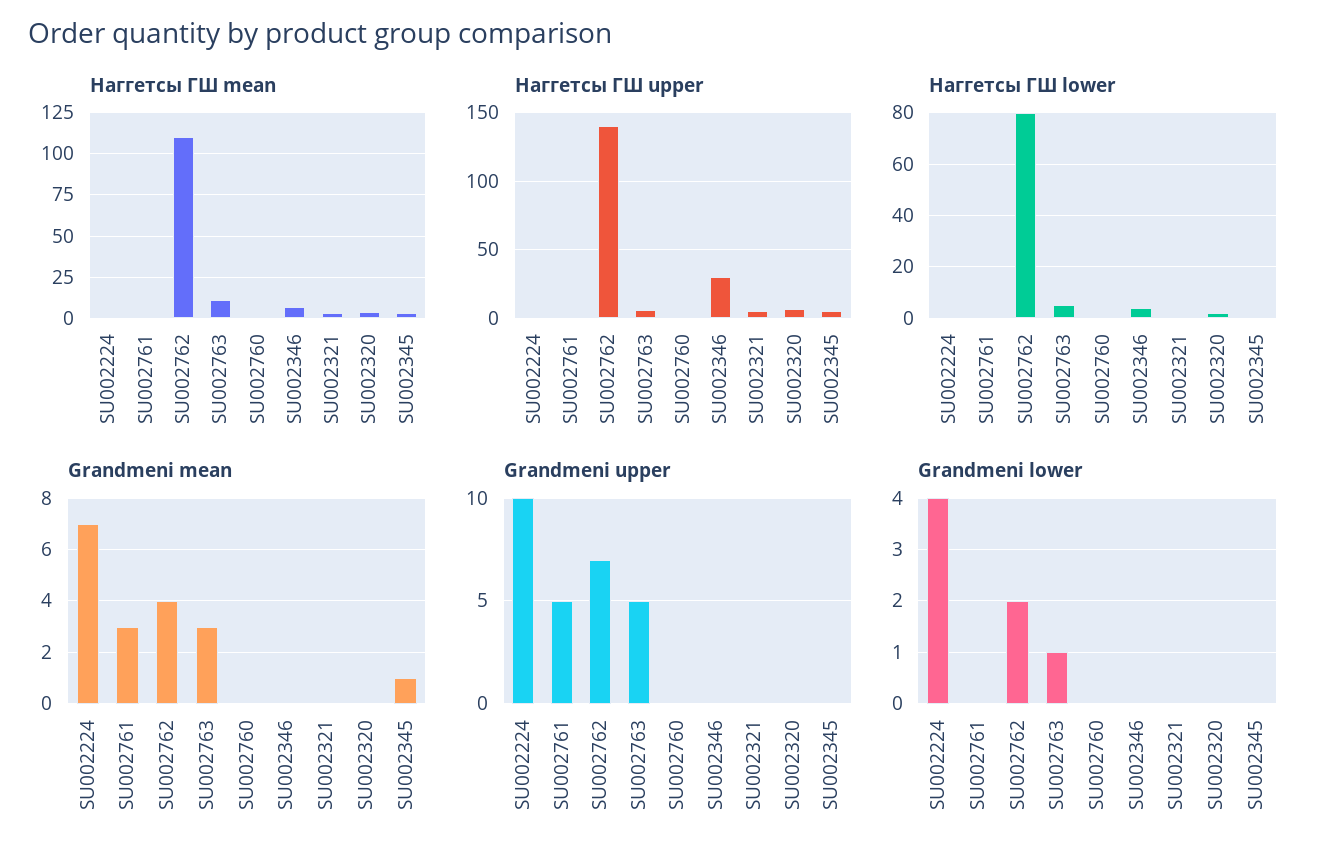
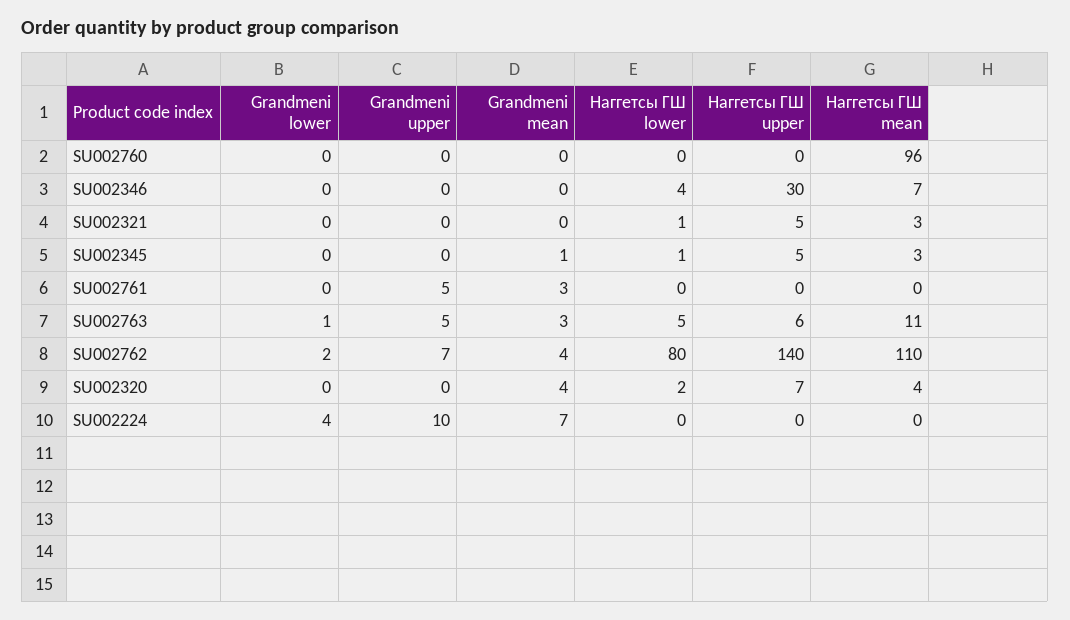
Наггетсы ГШ mean, SU002760: 0 -> 96
Grandmeni mean, SU002320: 0 -> 4

